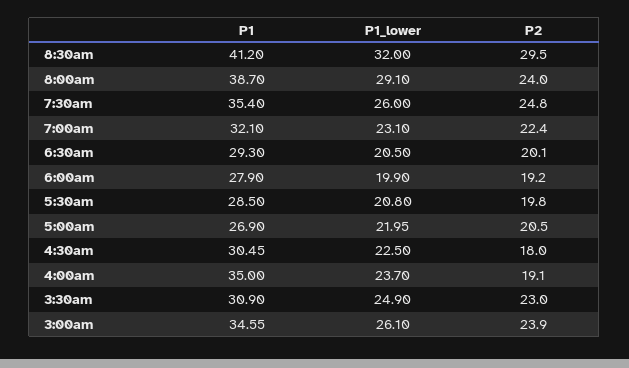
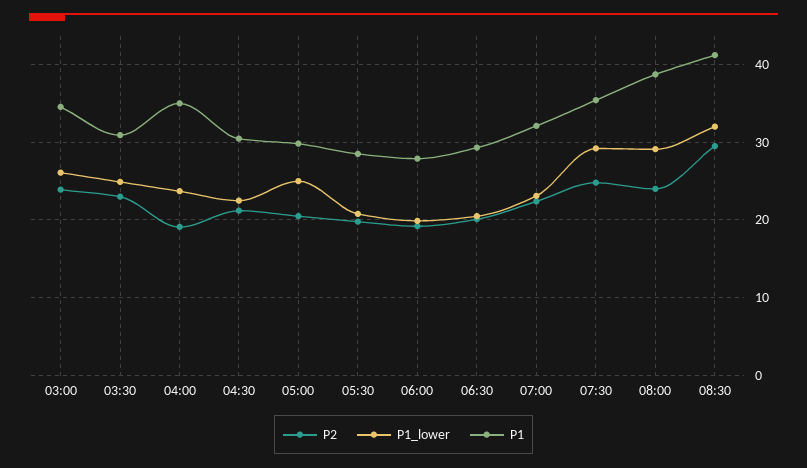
P1_lower, 7:30am: 26 -> 29
P1, 5:00am: 26.9 -> 30
P1_lower, 5:00am: 21.95 -> 25
P2, 4:30am: 18 -> 21

